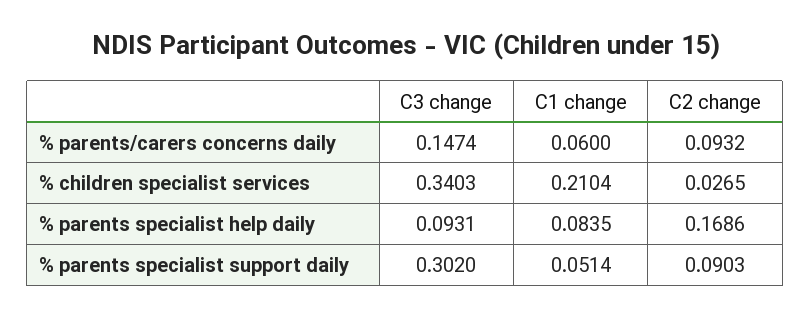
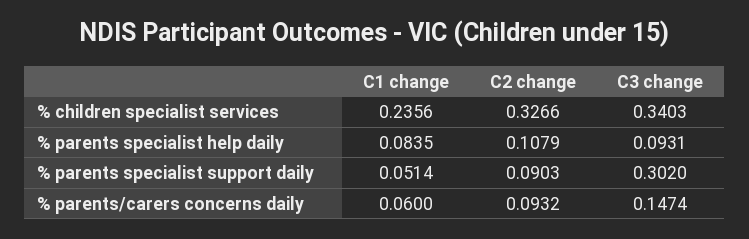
C1 change, % children specialist services: 0.2104 -> 0.2356
C2 change, % children specialist services: 0.0265 -> 0.3266
C2 change, % parents specialist help daily: 0.1686 -> 0.1079

